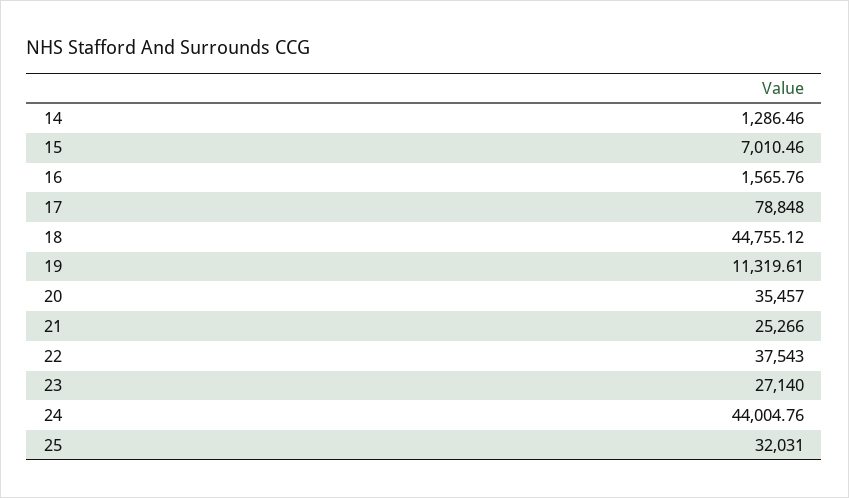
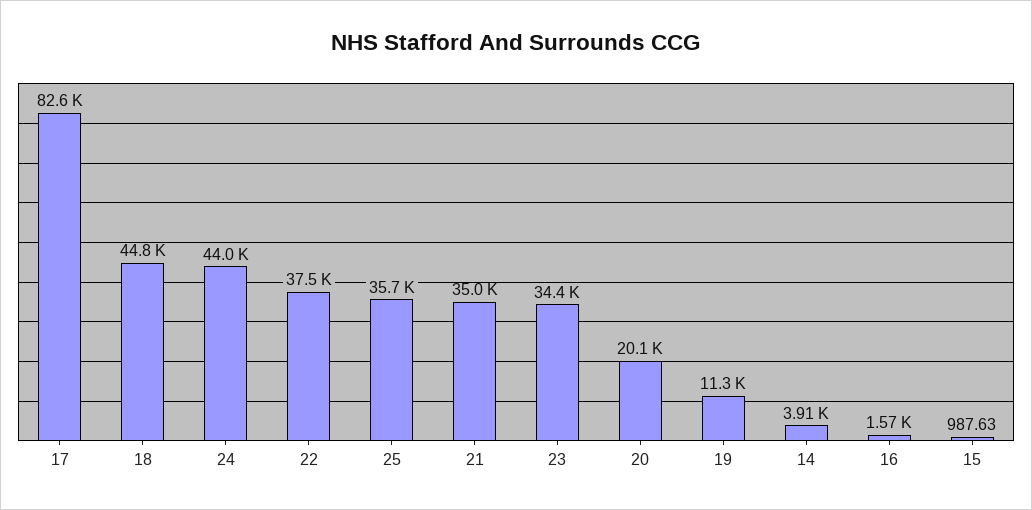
14: 1286.46 -> 3910
15: 7010.46 -> 987.63
17: 78848 -> 82600
20: 35457 -> 20100
21: 25266 -> 35000
23: 27140 -> 34400
25: 32031 -> 35700

